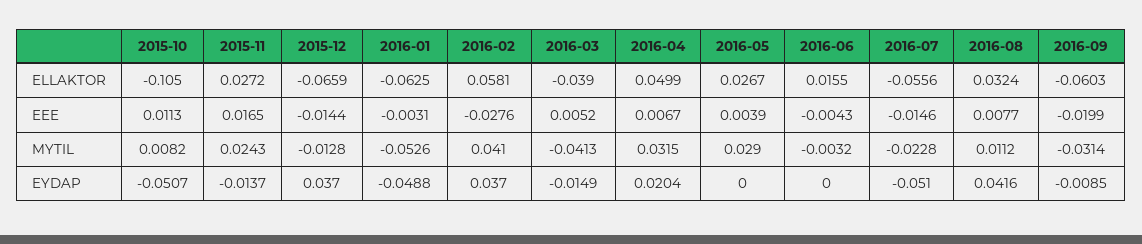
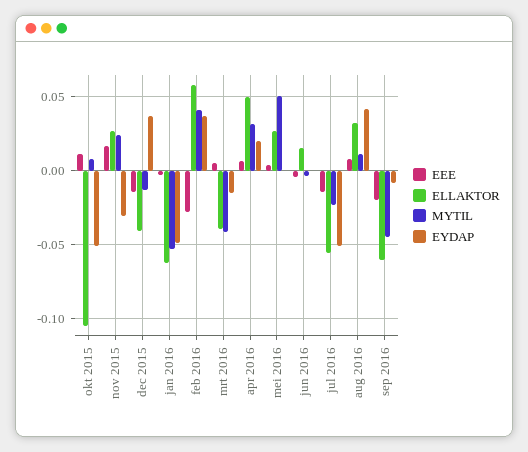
ELLAKTOR, 2015-12: -0.0659 -> -0.04
MYTIL, 2016-05: 0.029 -> 0.05
MYTIL, 2016-09: -0.0314 -> -0.045
EYDAP, 2015-11: -0.0137 -> -0.03

